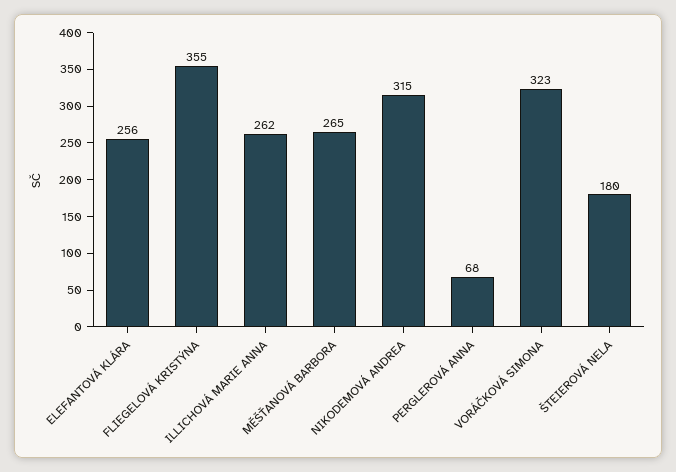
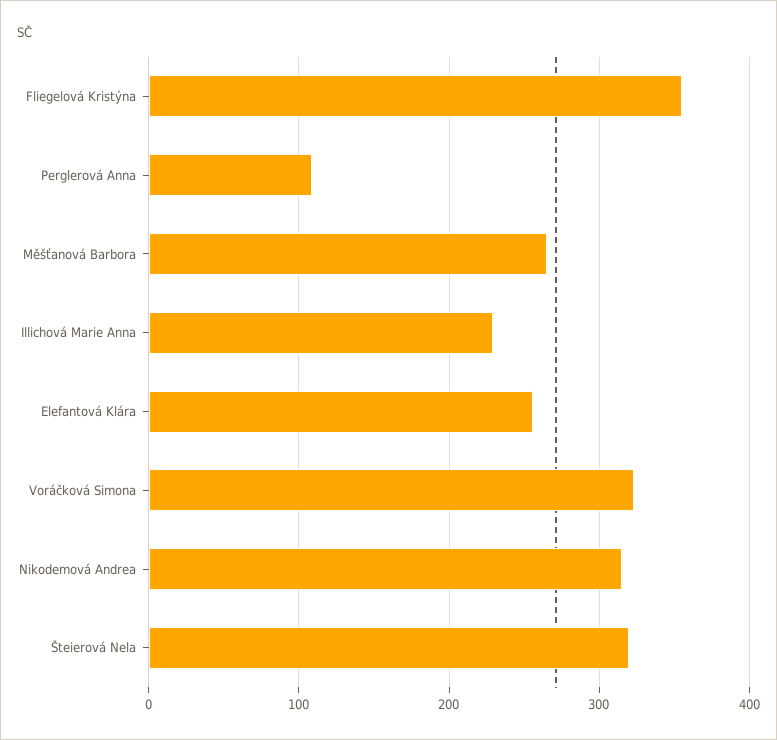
ILLICHOVÁ MARIE ANNA: 262 -> 230
PERGLEROVÁ ANNA: 68 -> 110
ŠTEIEROVÁ NELA: 180 -> 320

